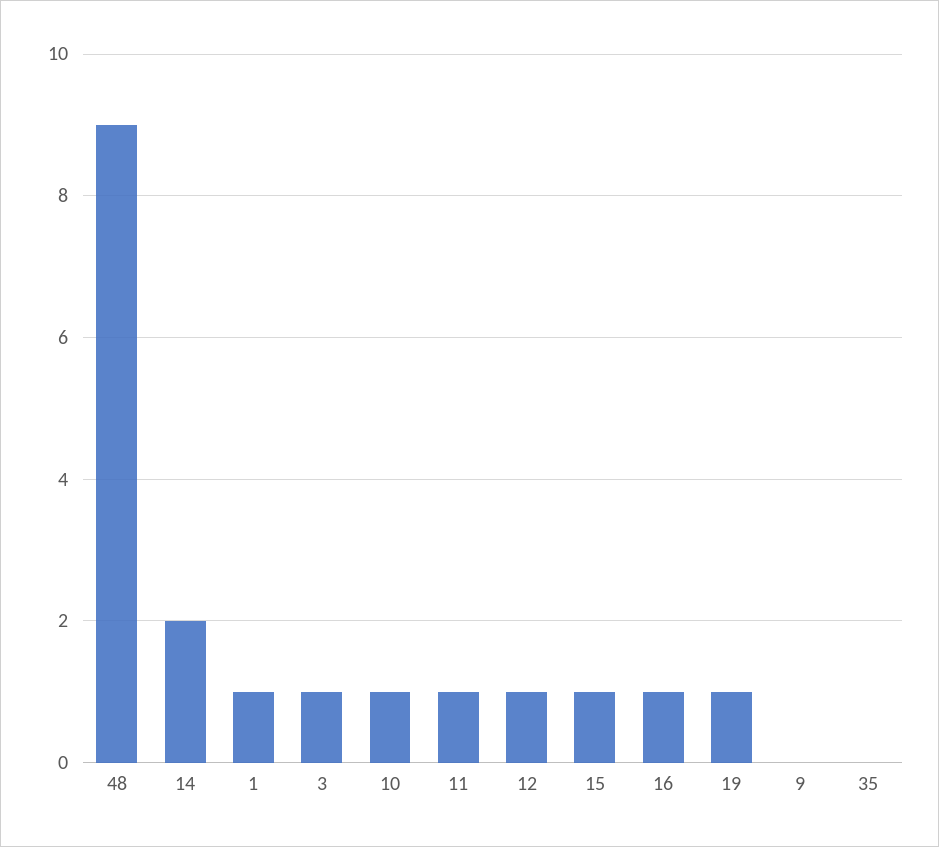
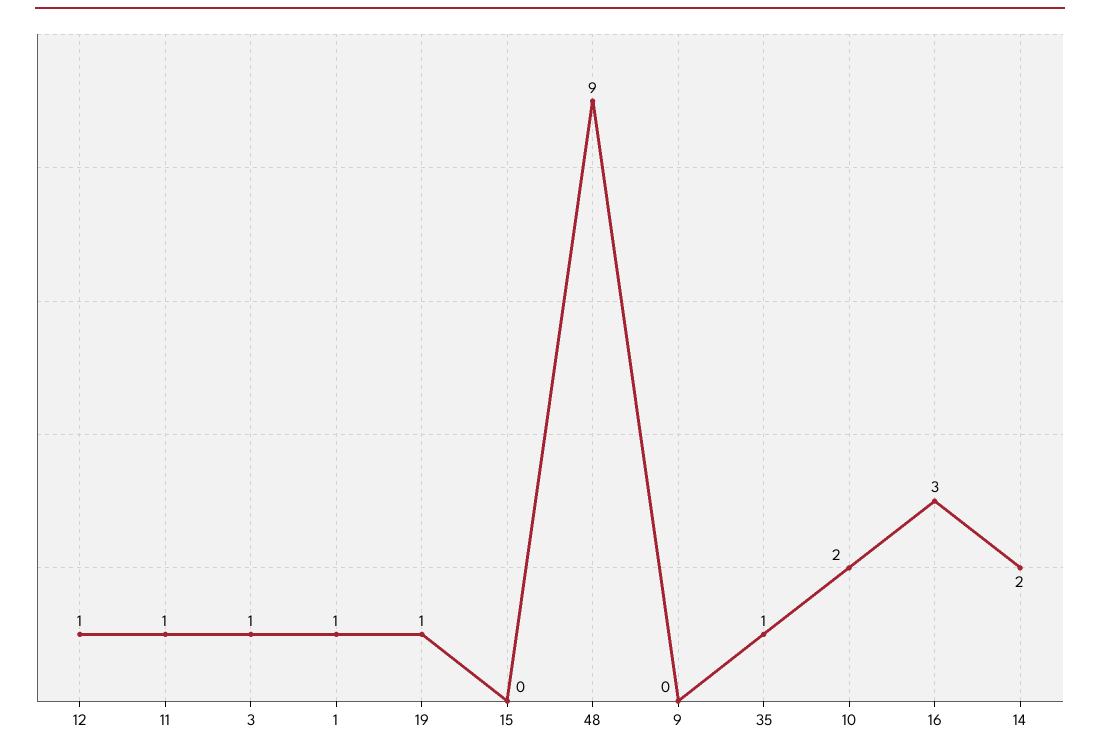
10: 1 -> 2
15: 1 -> 0
16: 1 -> 3
35: 0 -> 1

